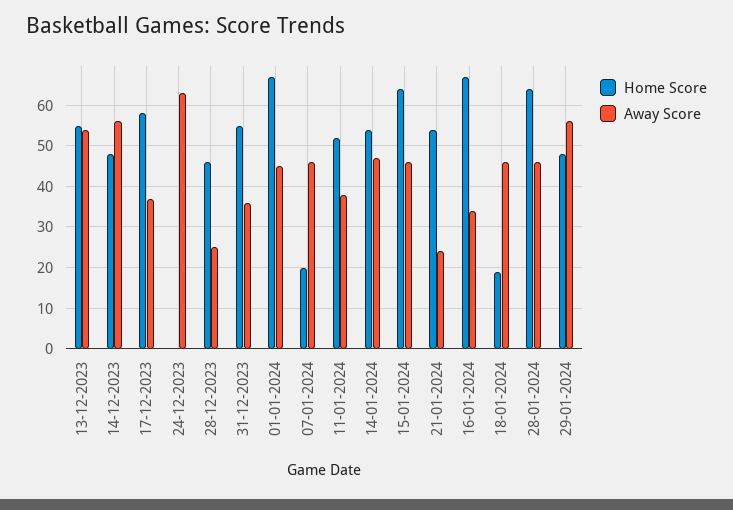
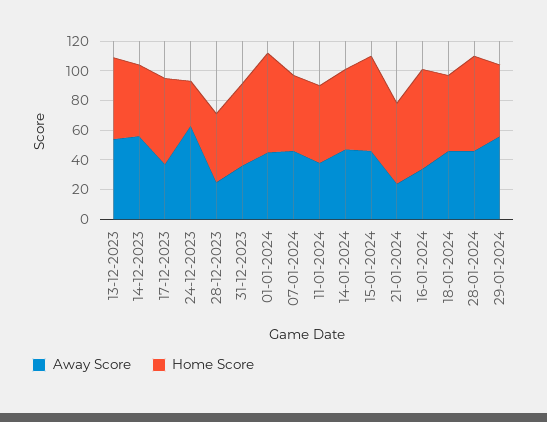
Home Score, 24-12-2023: 0 -> 30
Home Score, 07-01-2024: 20 -> 50
Home Score, 18-01-2024: 20 -> 50

